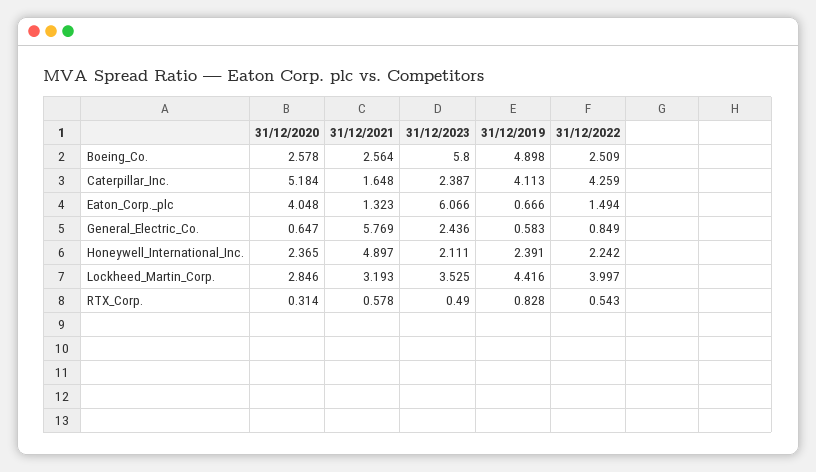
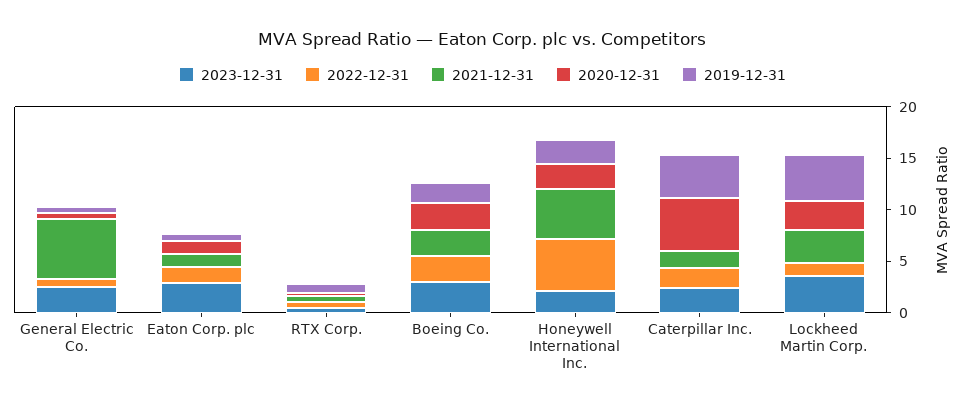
31/12/2023, Boeing_Co.: 5.8 -> 3
31/12/2019, Boeing_Co.: 4.898 -> 2
31/12/2022, Caterpillar_Inc.: 4.259 -> 2
31/12/2020, Eaton_Corp._plc: 4.048 -> 1
31/12/2023, Eaton_Corp._plc: 6.066 -> 3
31/12/2022, Honeywell_International_Inc.: 2.242 -> 5
31/12/2022, Lockheed_Martin_Corp.: 3.997 -> 1

